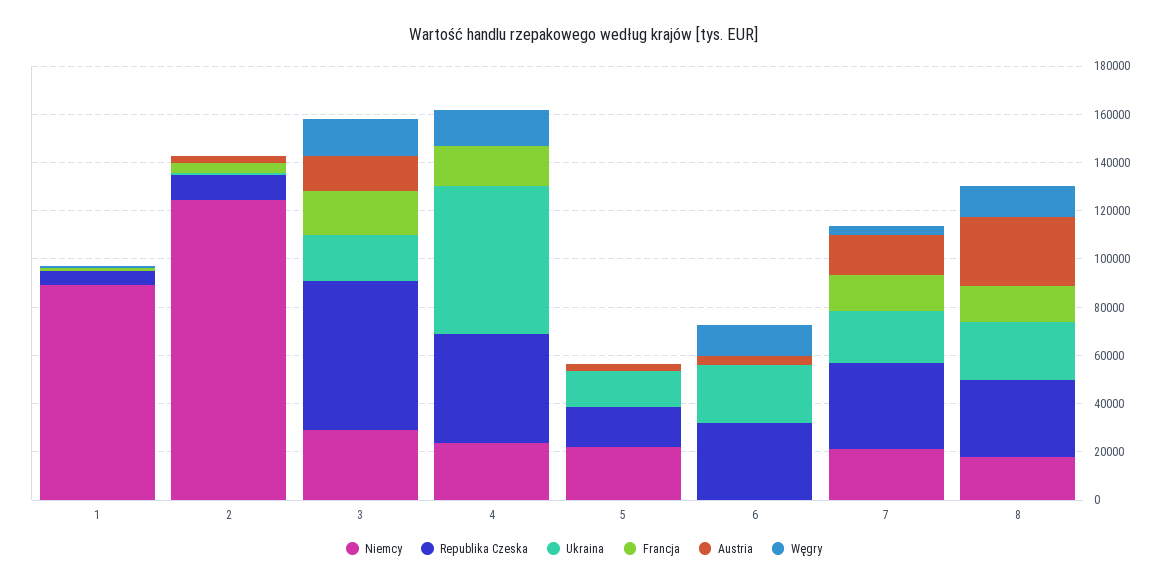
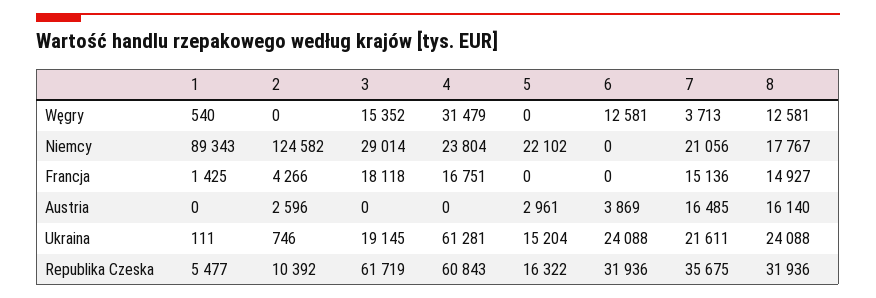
Austria, 3: 15000 -> 0
Republika Czeska, 4: 45000 -> 60843
Węgry, 4: 15000 -> 31479
Austria, 8: 30000 -> 16140

